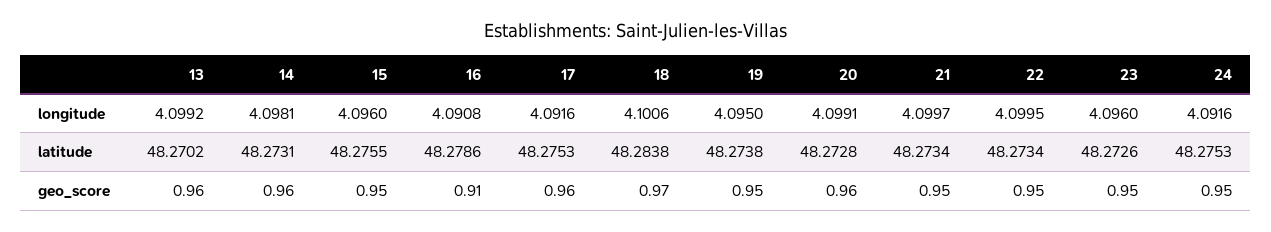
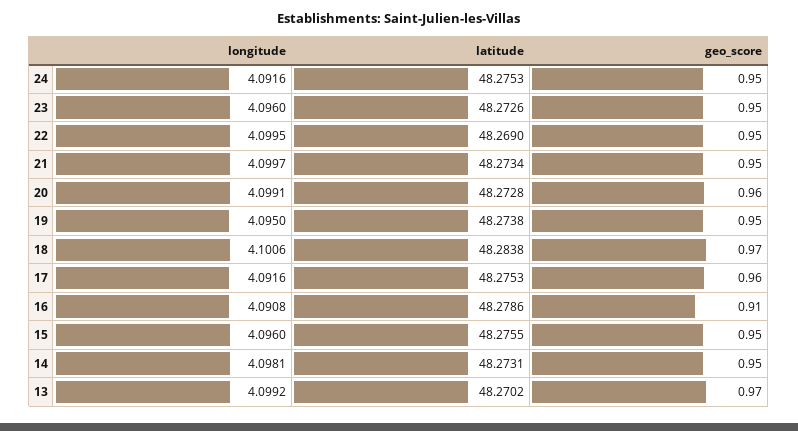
22, latitude: 48.2734 -> 48.269
13, geo_score: 0.96 -> 0.97
14, geo_score: 0.96 -> 0.95

